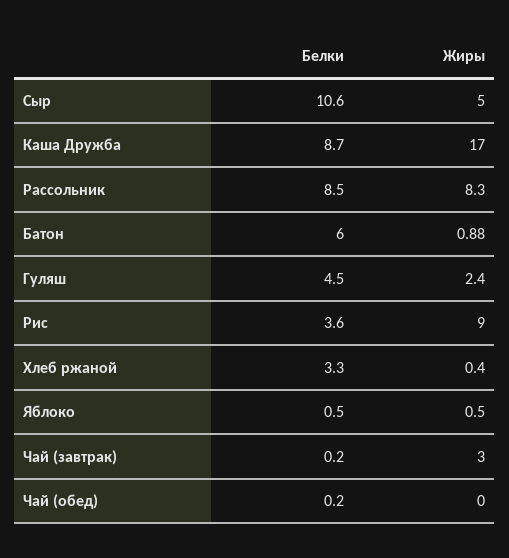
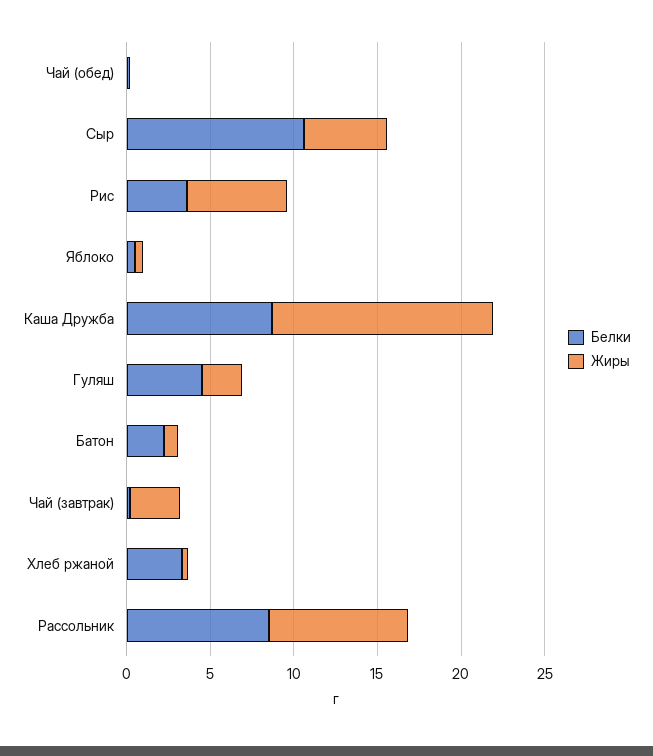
Жиры, Каша Дружба: 17 -> 13
Белки, Батон: 6 -> 2
Жиры, Рис: 9 -> 6

